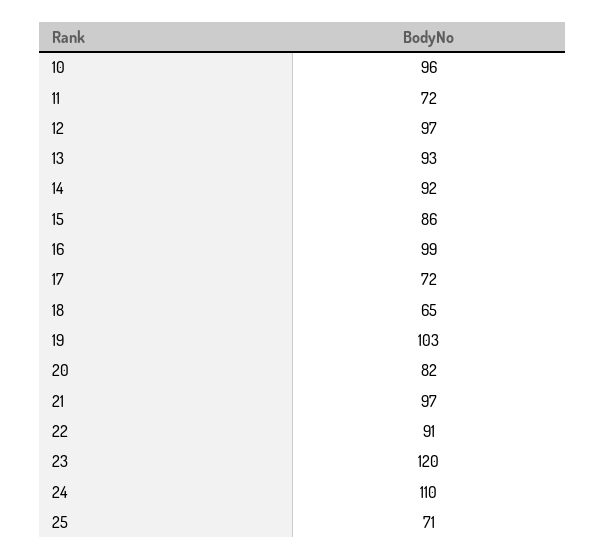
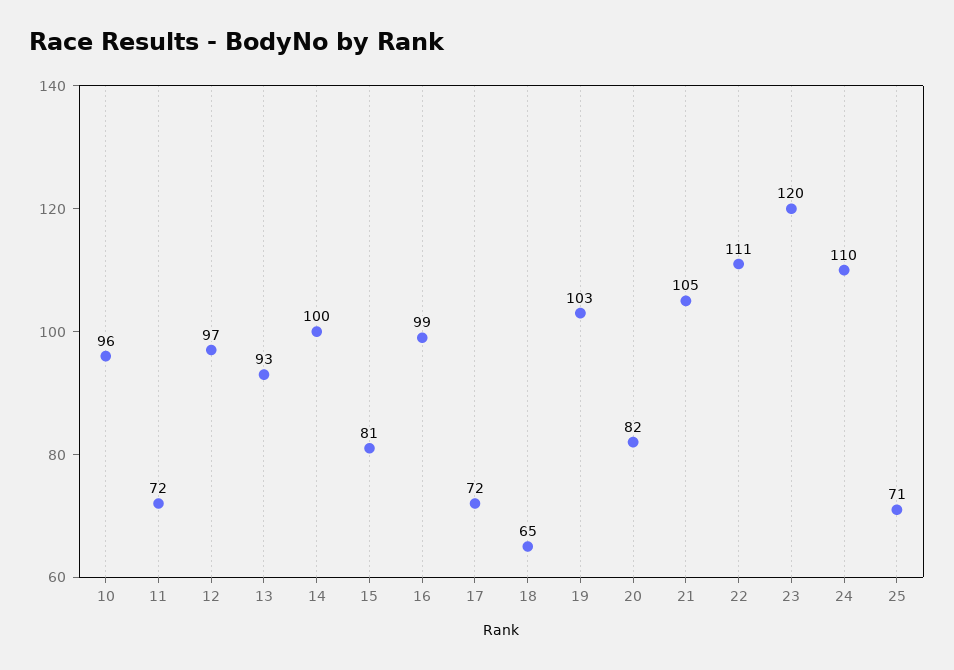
14: 92 -> 100
15: 86 -> 81
21: 97 -> 105
22: 91 -> 111

